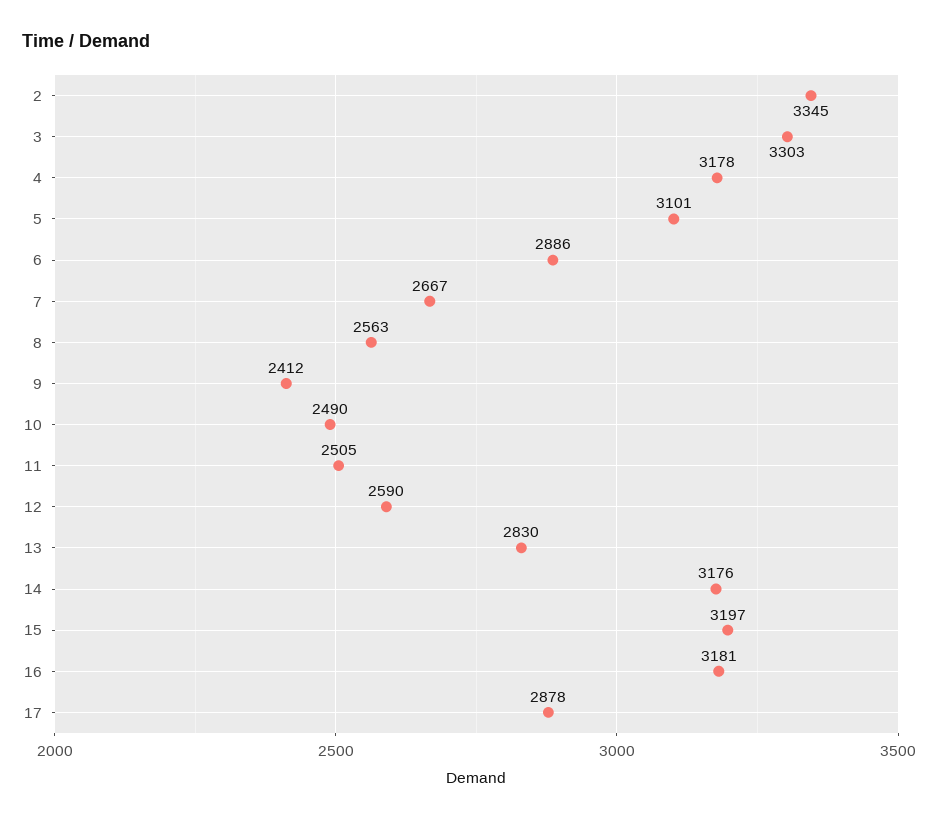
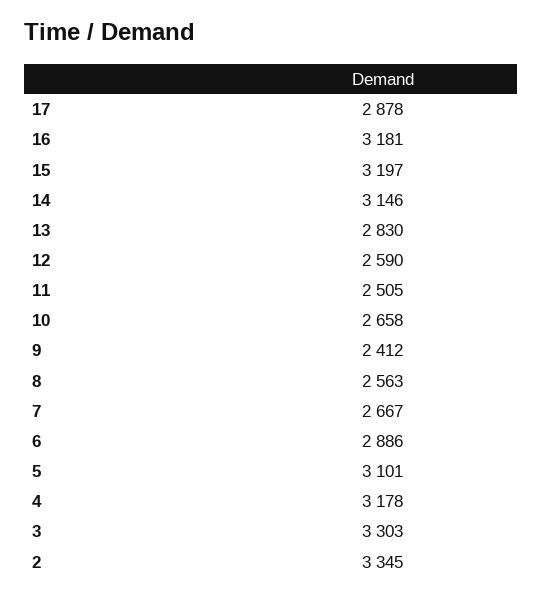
10: 2490 -> 2658
14: 3176 -> 3146

